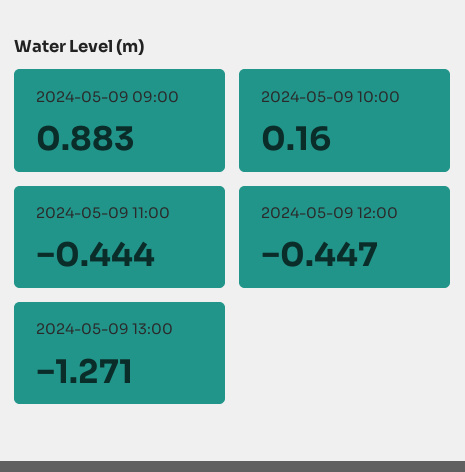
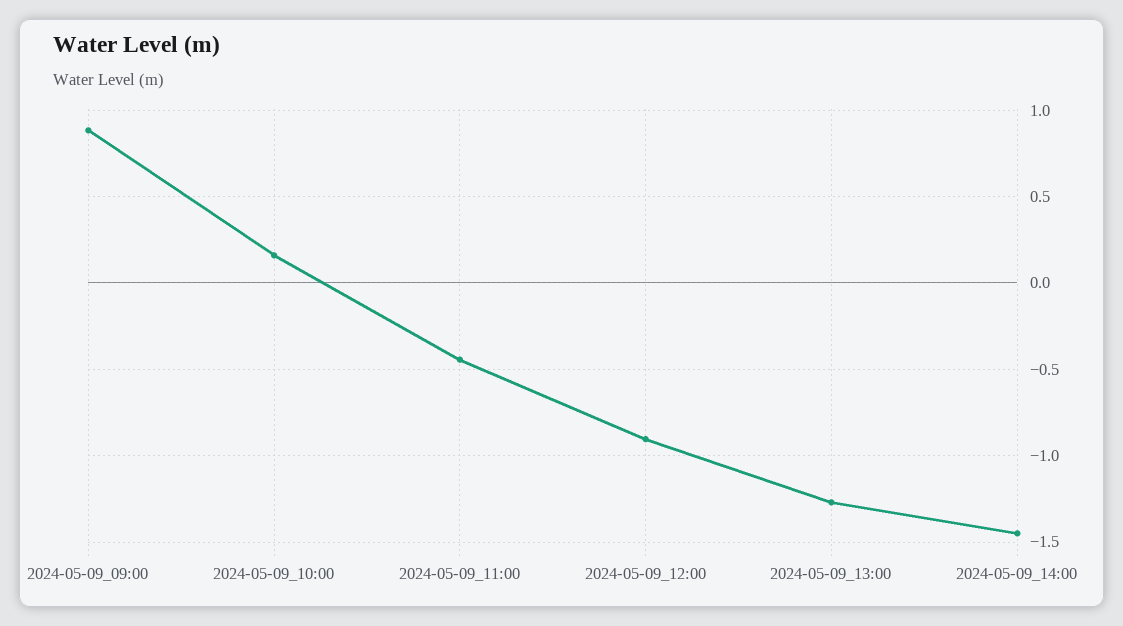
2024-05-09 12:00: -0.447 -> -0.9
2024-05-09_14:00: none -> -1.45

